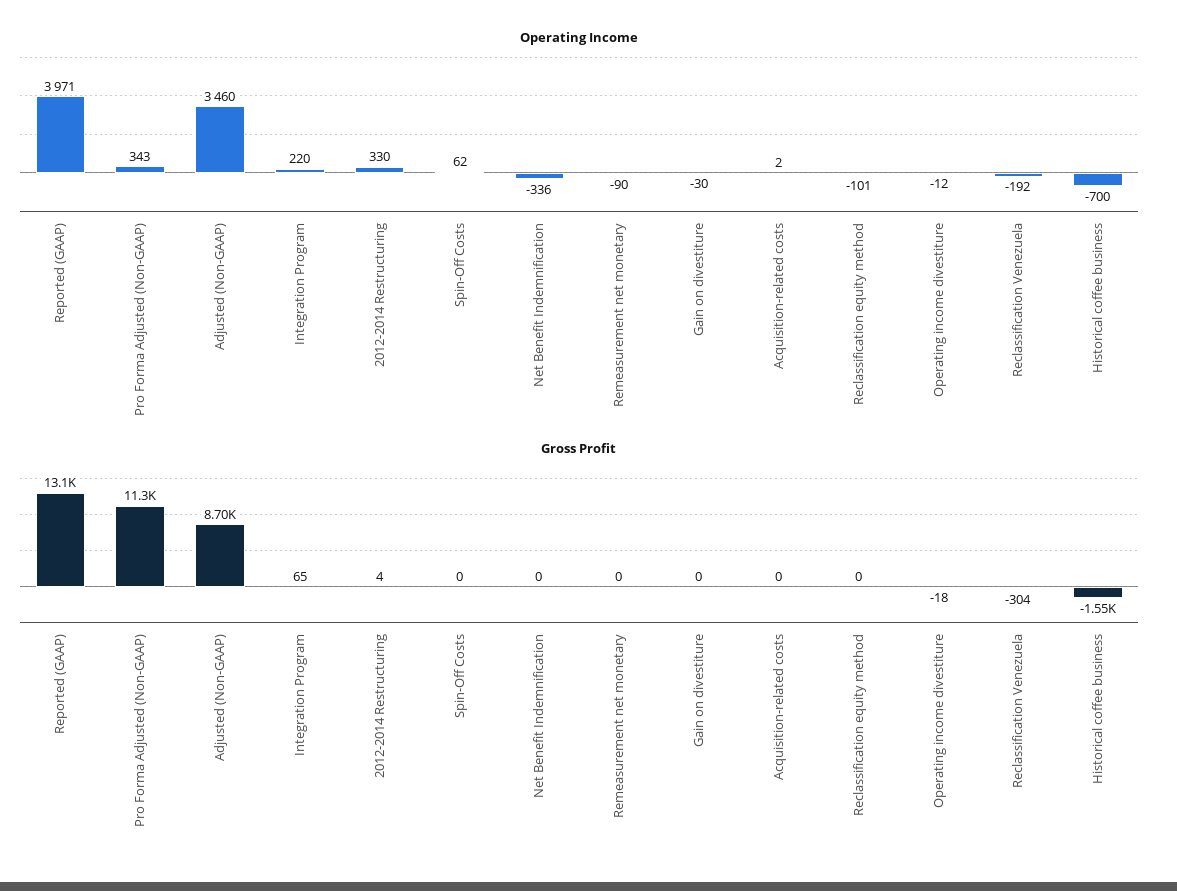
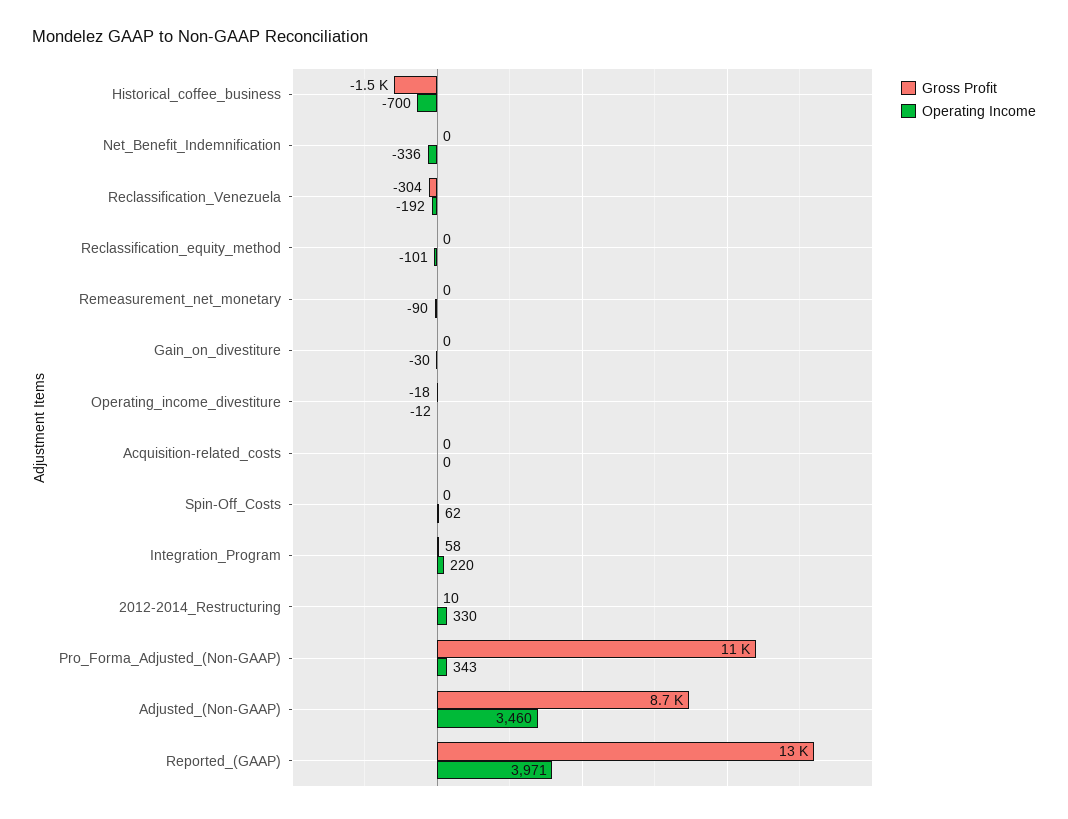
Operating Income, Acquisition-related costs: 2 -> 0
Gross Profit, Integration Program: 65 -> 58
Gross Profit, 2012-2014 Restructuring: 4 -> 10

